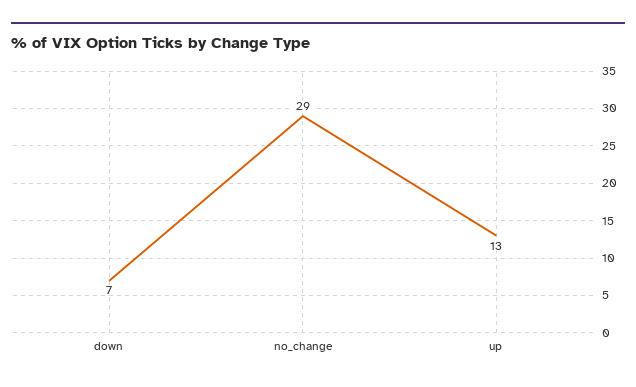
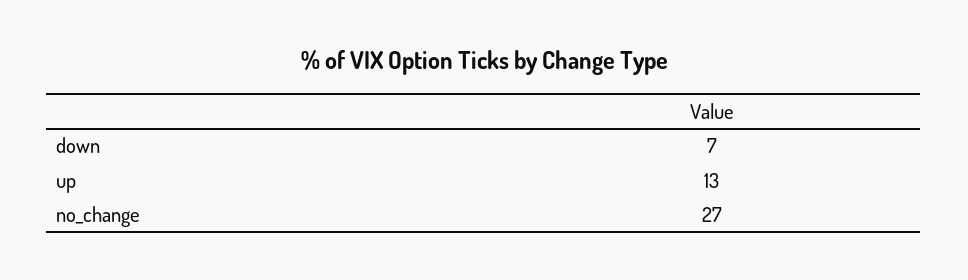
no_change: 29 -> 27

